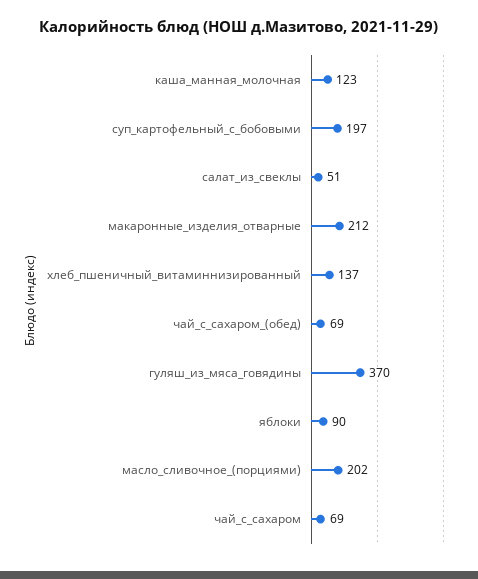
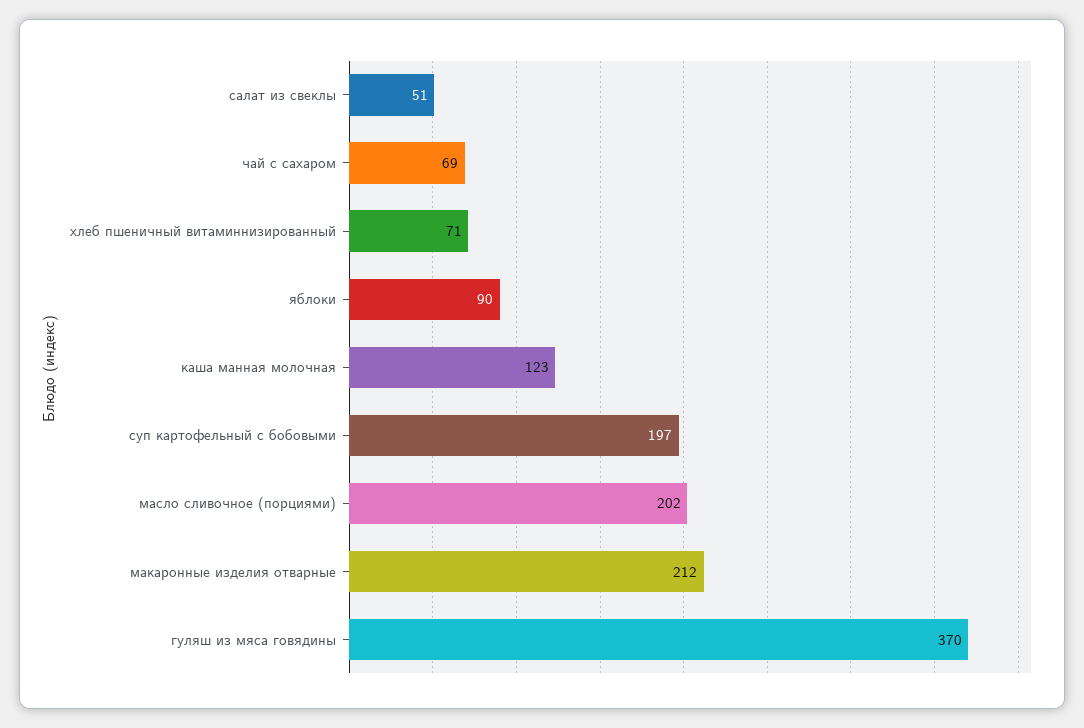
хлеб_пшеничный_витаминнизированный: 137 -> 71
чай_с_сахаром_(обед): 69 -> none

